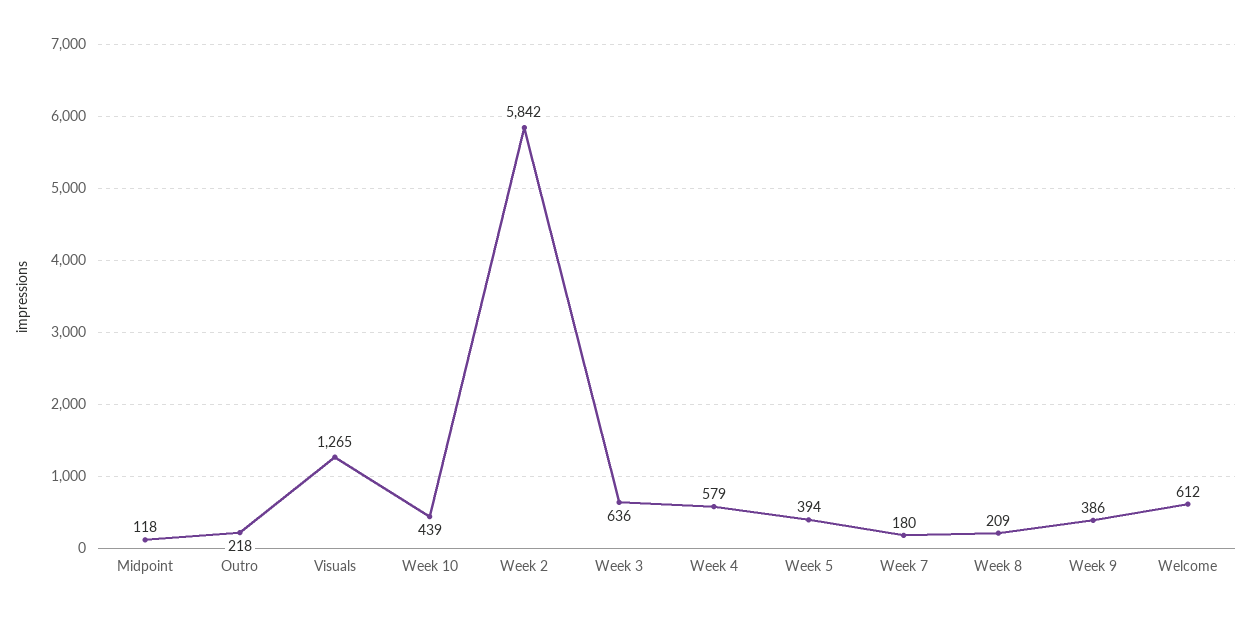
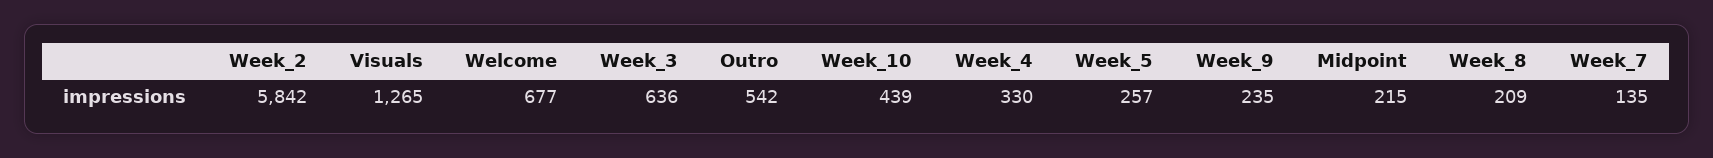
Midpoint: 118 -> 215
Outro: 218 -> 542
Week 4: 579 -> 330
Week 5: 394 -> 257
Week 7: 180 -> 135
Week 9: 386 -> 235
Welcome: 612 -> 677

